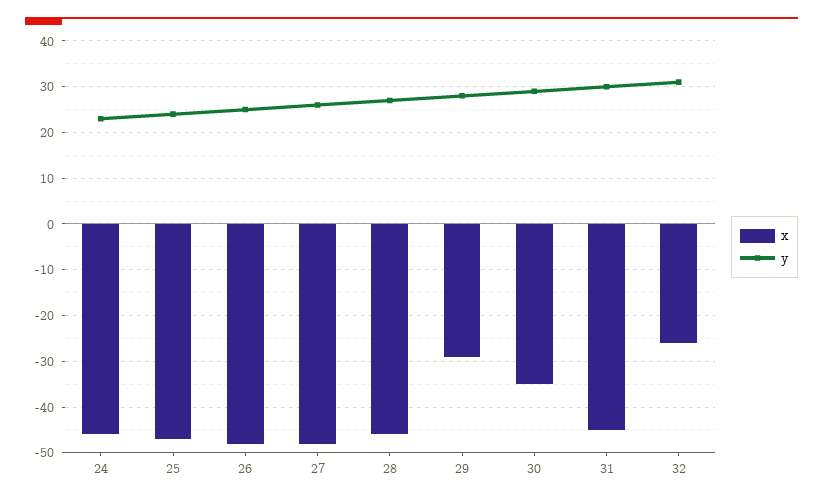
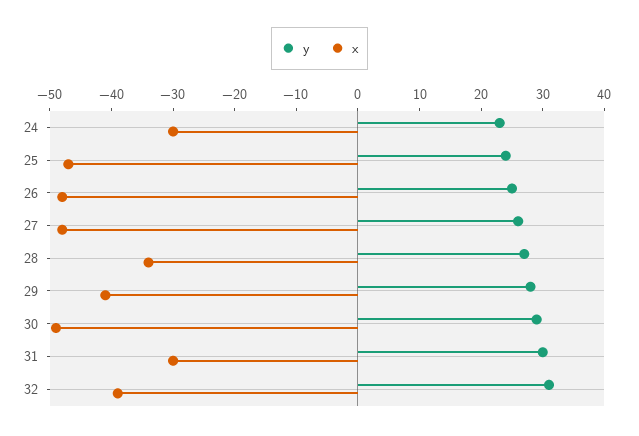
x, 24: -45 -> -30
x, 28: -45 -> -35
x, 29: -30 -> -40
x, 30: -35 -> -50
x, 31: -45 -> -30
x, 32: -25 -> -40

